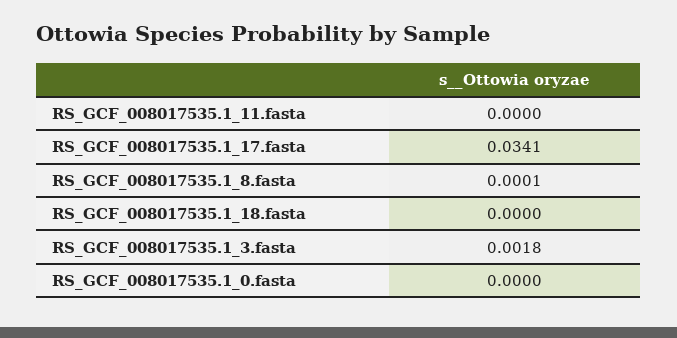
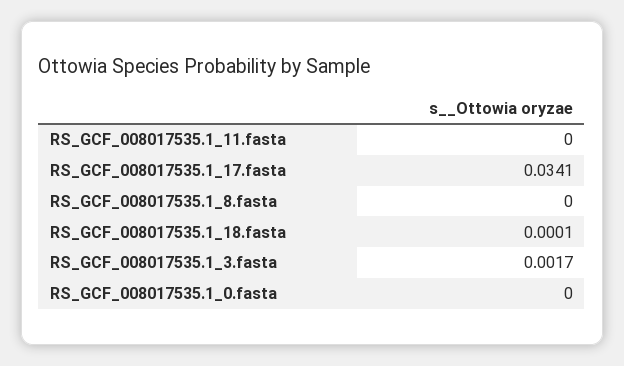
RS_GCF_008017535.1_8.fasta: 0.0001 -> 0
RS_GCF_008017535.1_18.fasta: 0 -> 0.0001
RS_GCF_008017535.1_3.fasta: 0.0018 -> 0.0017

